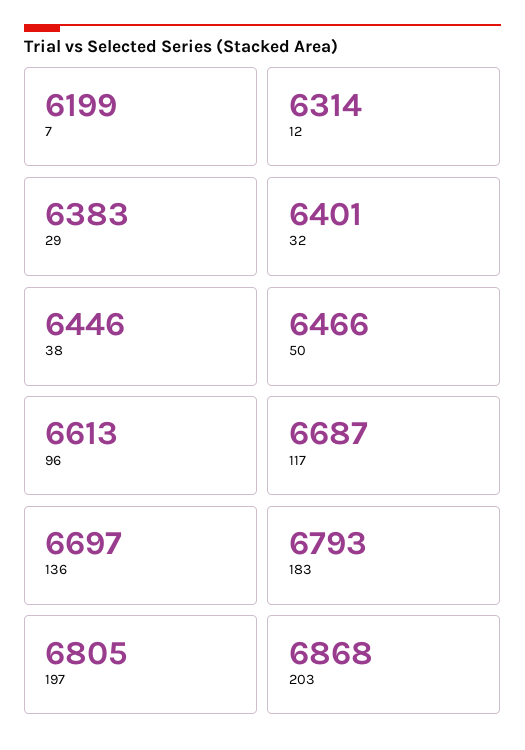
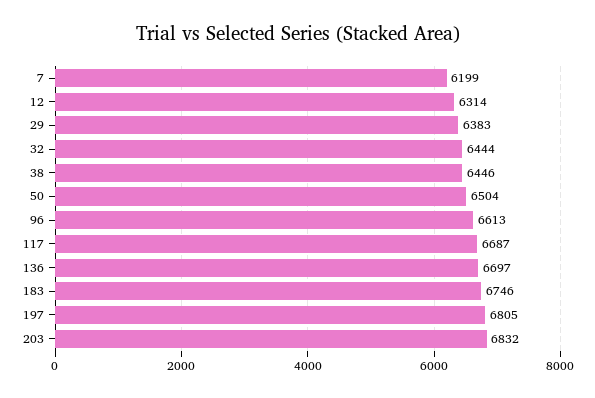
32: 6401 -> 6444
50: 6466 -> 6504
183: 6793 -> 6746
203: 6868 -> 6832

